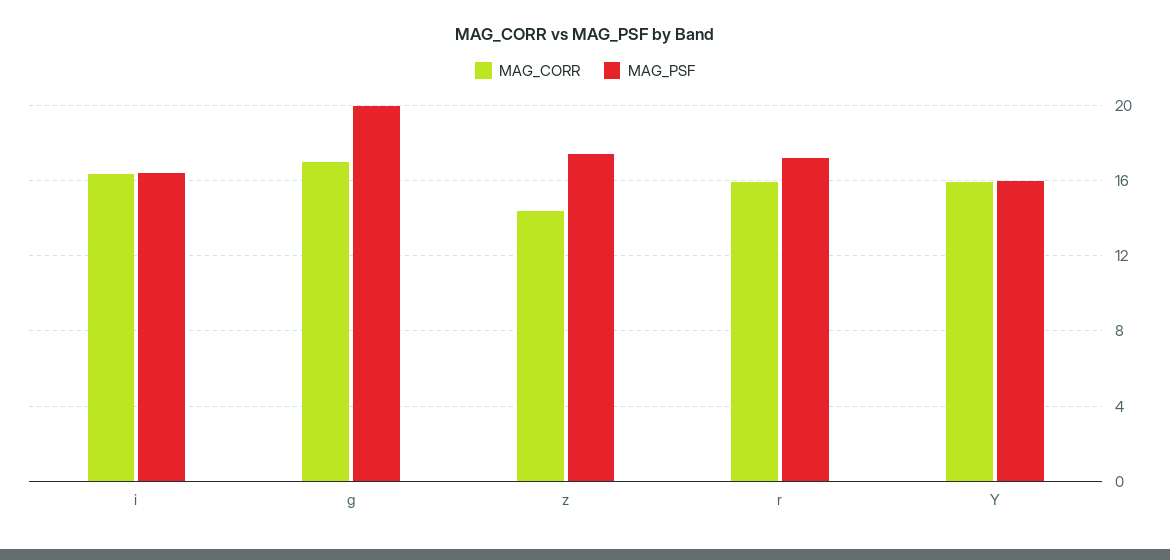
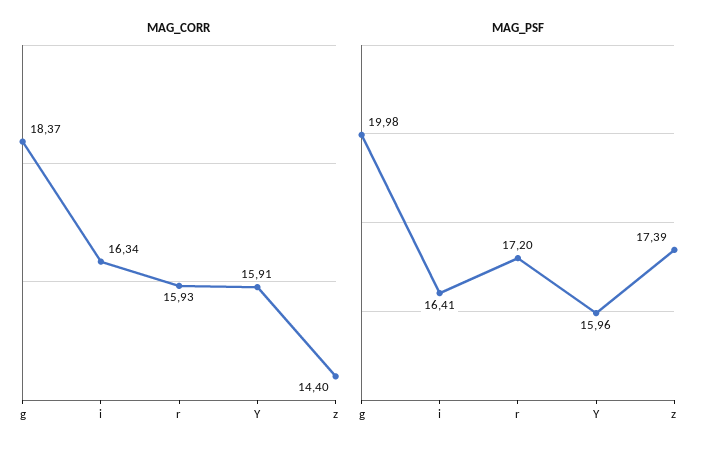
MAG_CORR, g: 17 -> 18.37

